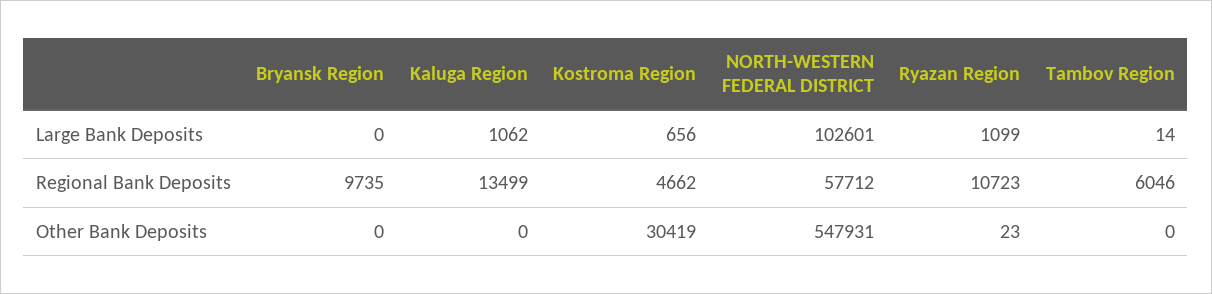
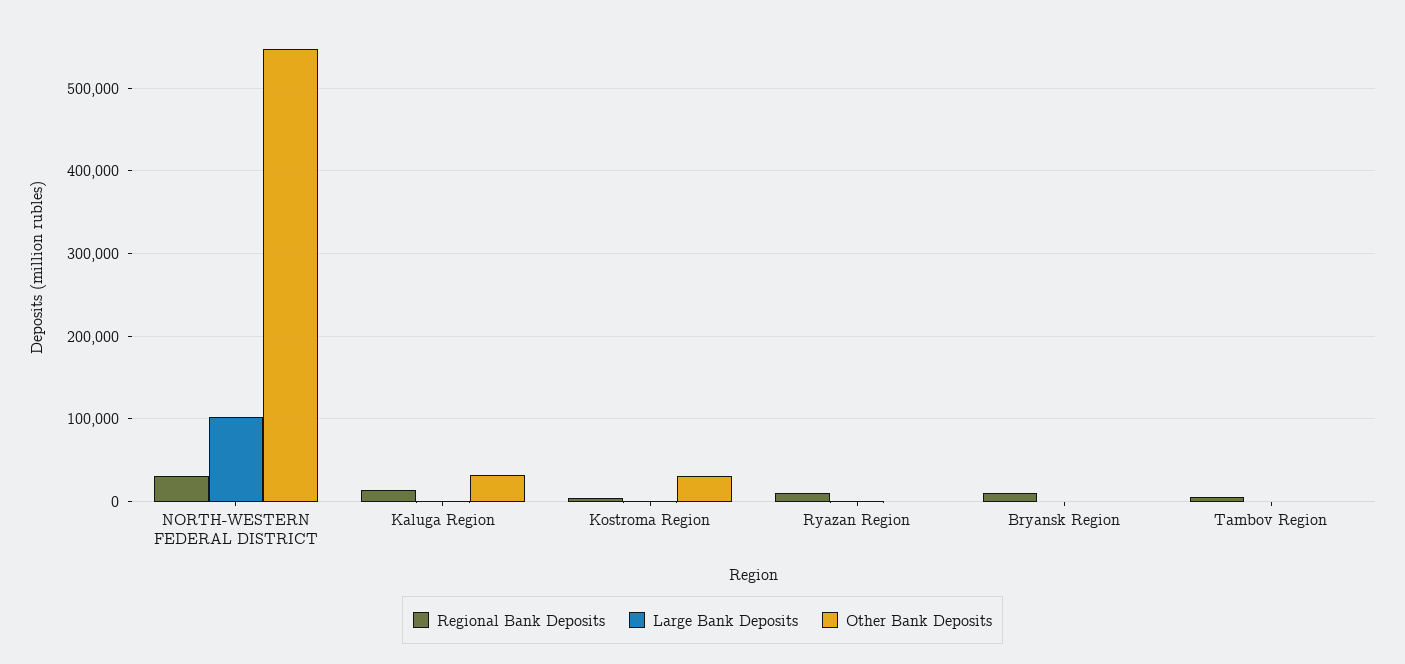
Regional Bank Deposits, NORTH-WESTERN FEDERAL DISTRICT: 57712 -> 30000
Other Bank Deposits, Kaluga Region: 0 -> 30000

